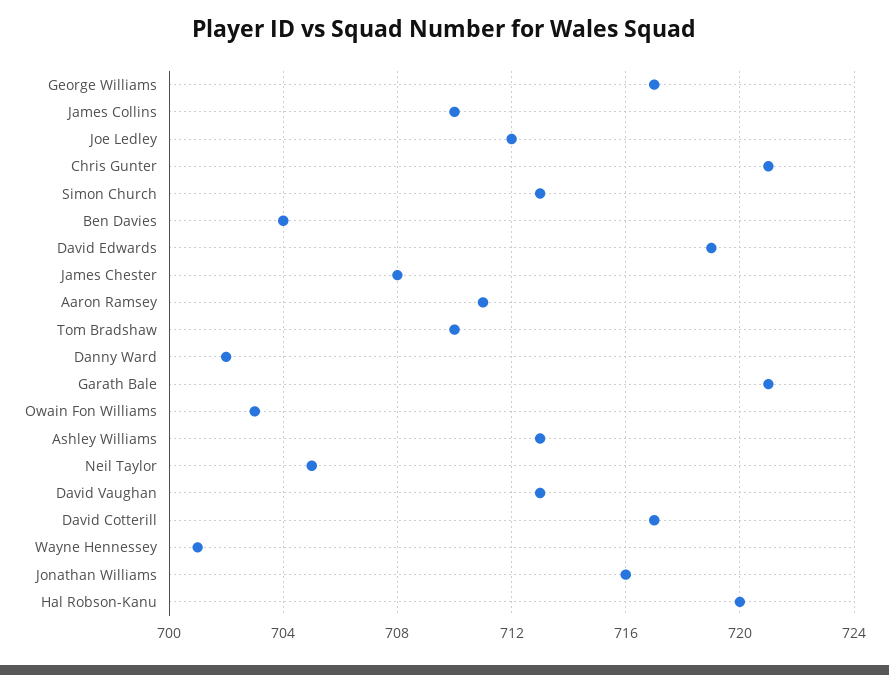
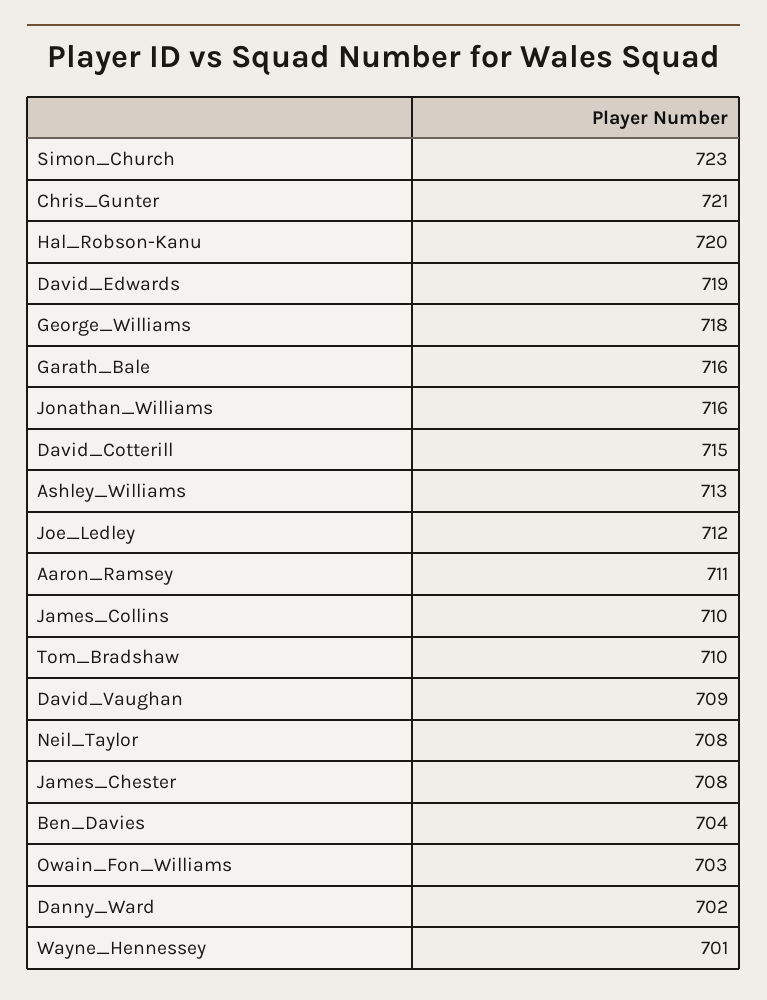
George Williams: 717 -> 718
Simon Church: 713 -> 723
Garath Bale: 721 -> 716
Neil Taylor: 705 -> 708
David Vaughan: 713 -> 709
David Cotterill: 717 -> 715

